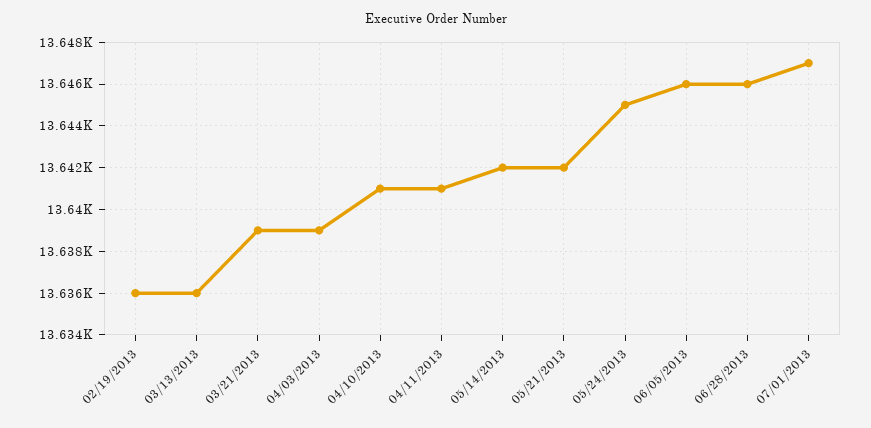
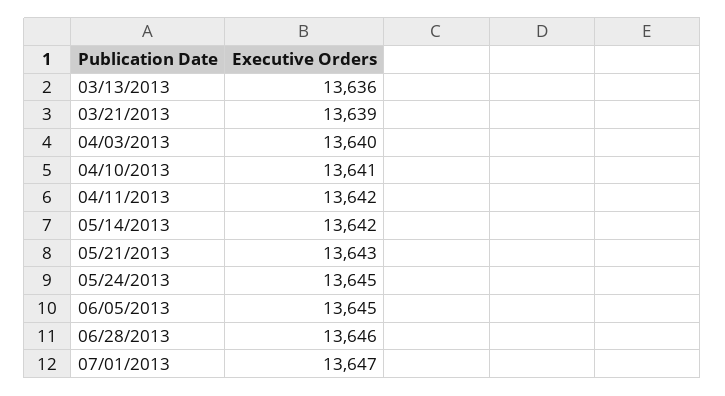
02/19/2013: 13636 -> none
04/03/2013: 13639 -> 13640
04/11/2013: 13641 -> 13642
05/21/2013: 13642 -> 13643
06/05/2013: 13646 -> 13645

